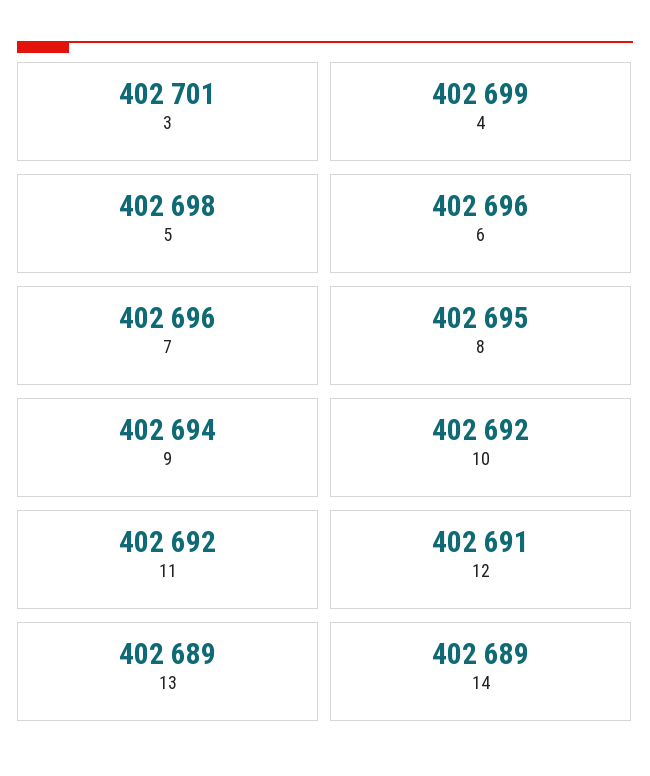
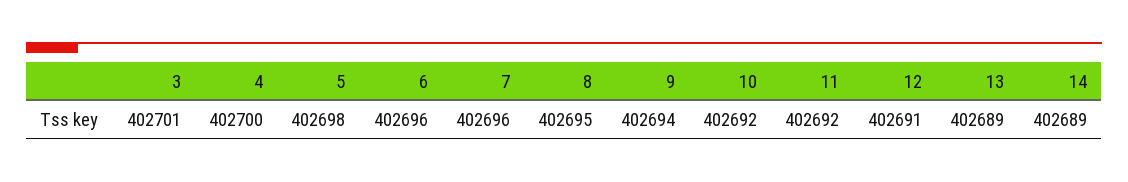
4: 402699 -> 402700

